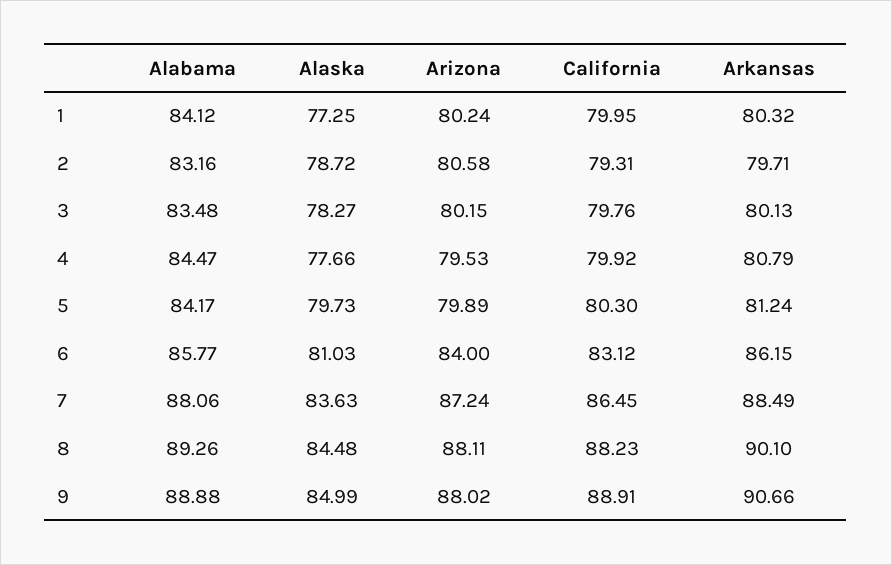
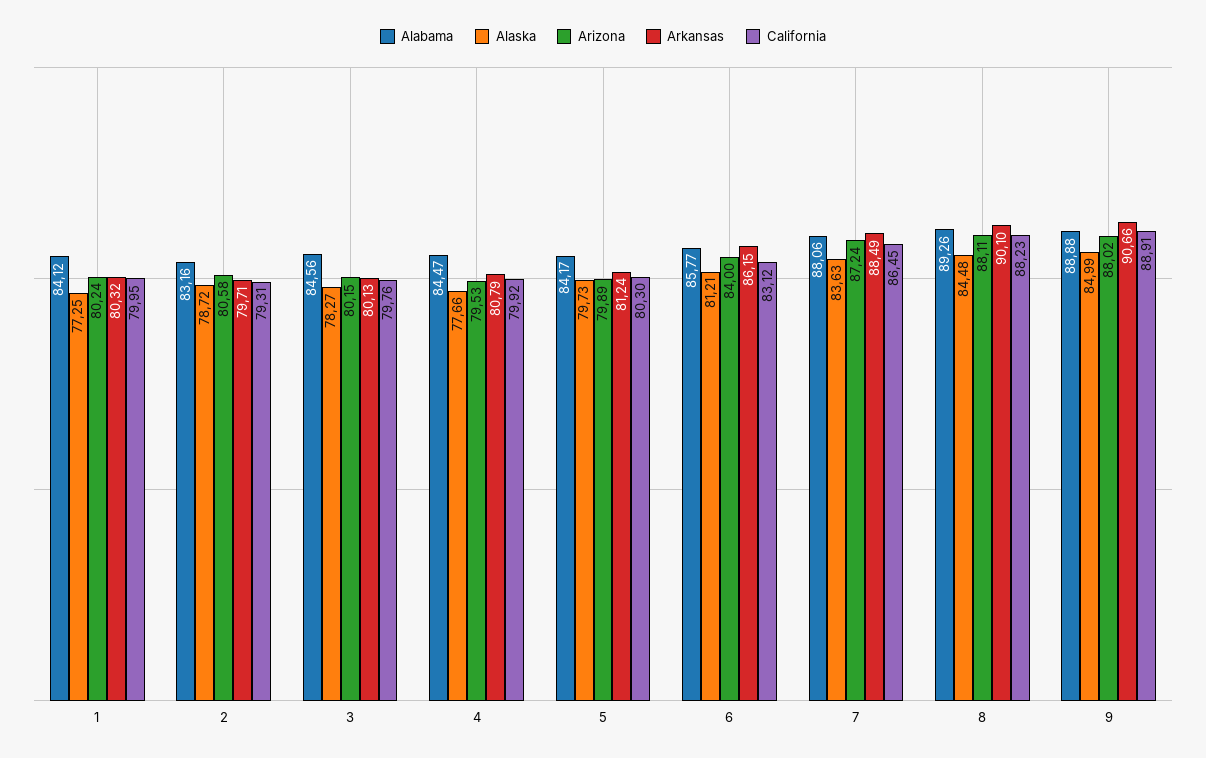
Alabama, 3: 83.48 -> 84.56
Alaska, 6: 81.03 -> 81.21

